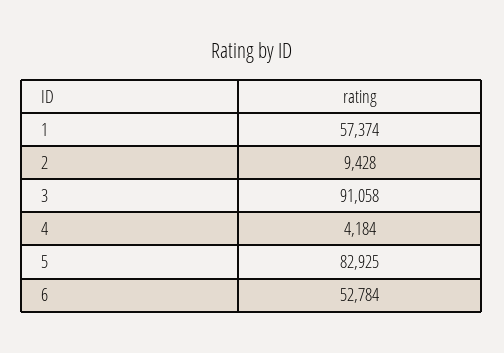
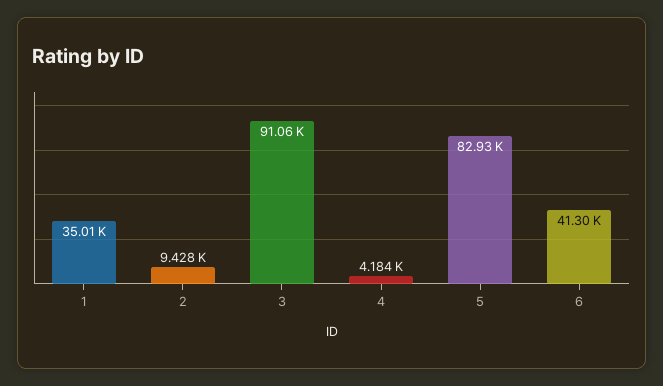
1: 57374 -> 35010
6: 52784 -> 41300

